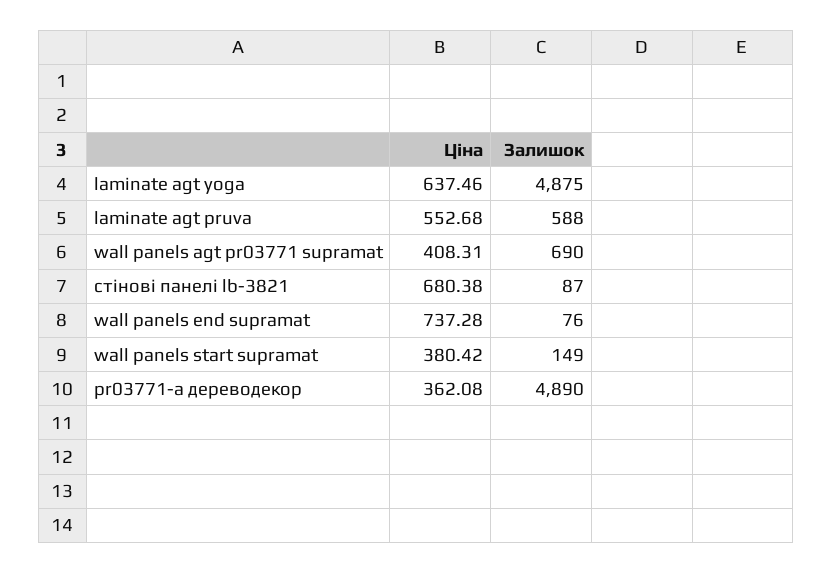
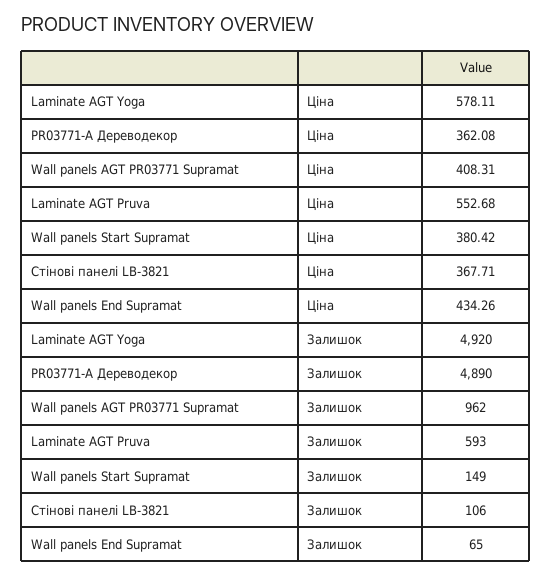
Ціна, laminate agt yoga: 637.46 -> 578.11
Залишок, laminate agt yoga: 4875 -> 4920
Залишок, laminate agt pruva: 588 -> 593
Залишок, wall panels agt pr03771 supramat: 690 -> 962
Ціна, стінові панелі lb-3821: 680.38 -> 367.71
Залишок, стінові панелі lb-3821: 87 -> 106
Ціна, wall panels end supramat: 737.28 -> 434.26
Залишок, wall panels end supramat: 76 -> 65

